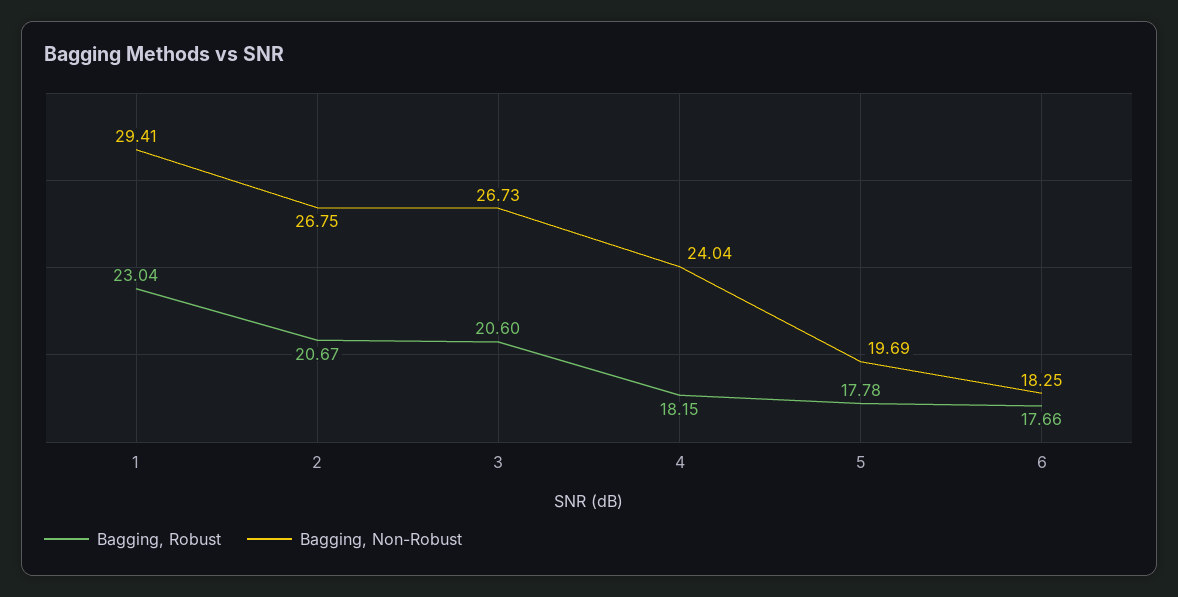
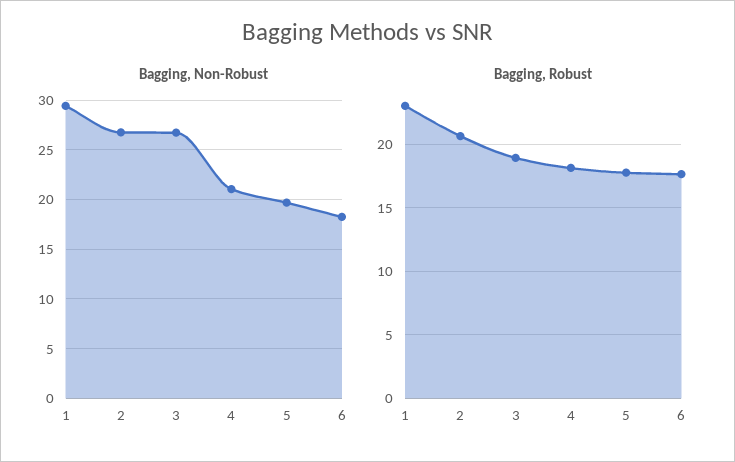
Bagging, Robust, 3: 20.6 -> 19
Bagging, Non-Robust, 4: 24.04 -> 21

